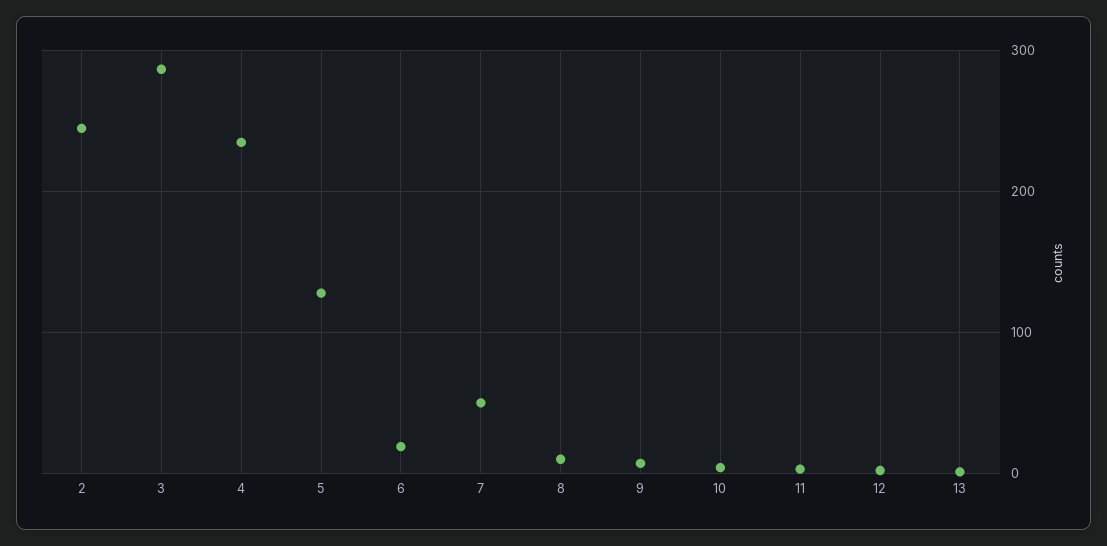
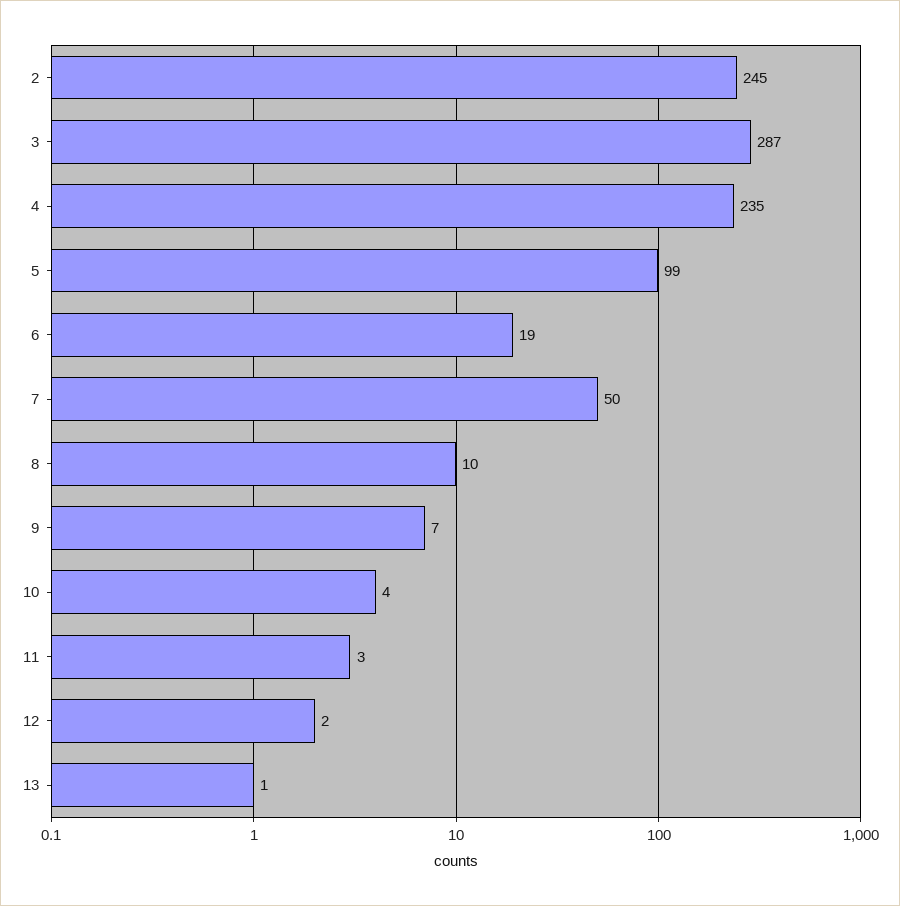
5: 130 -> 99

